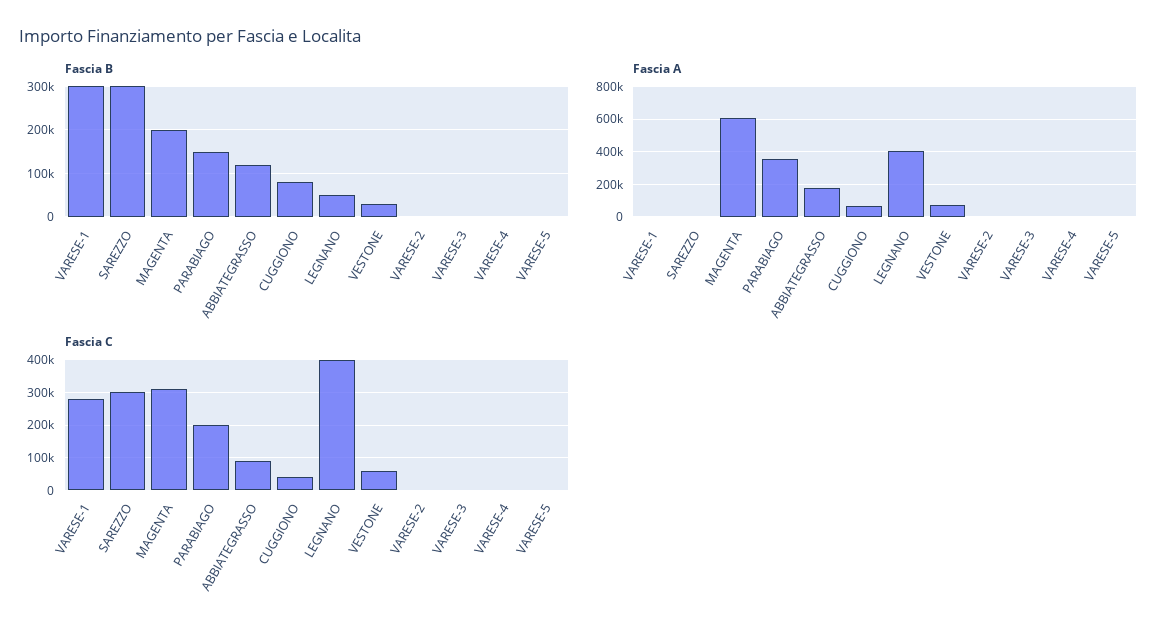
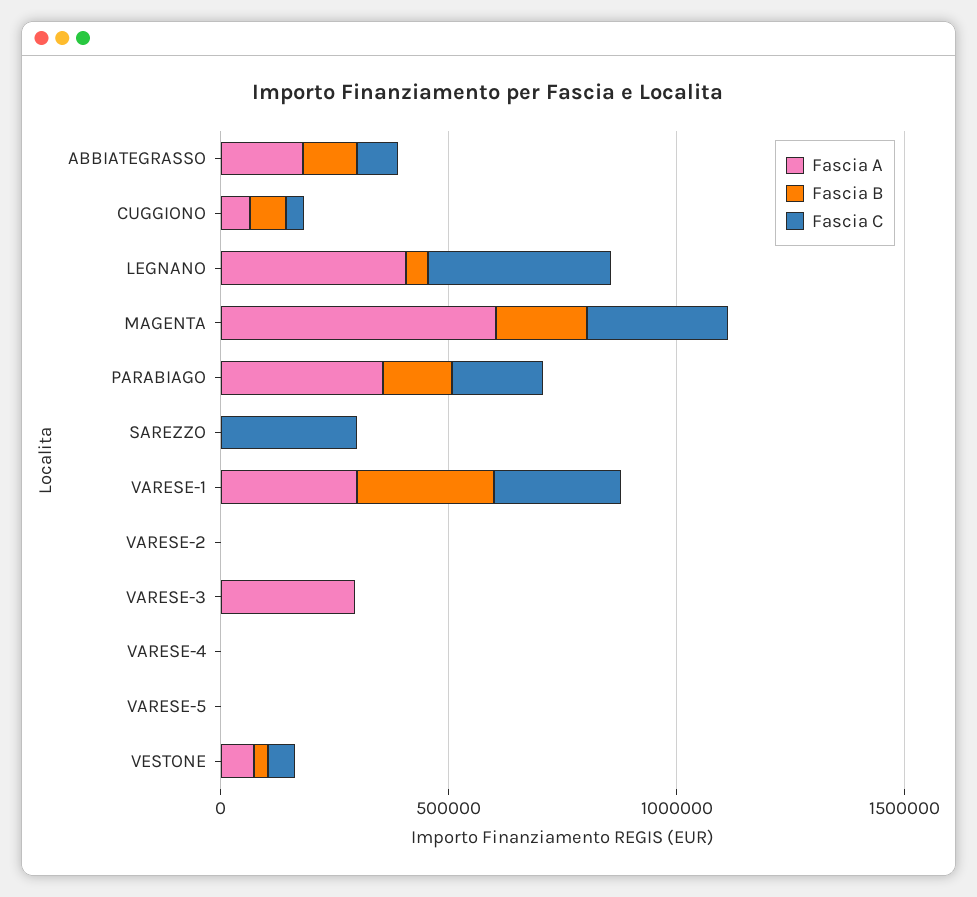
Fascia B, SAREZZO: 300000 -> 0
Fascia A, VARESE-1: 0 -> 300000
Fascia A, VARESE-3: 0 -> 300000

